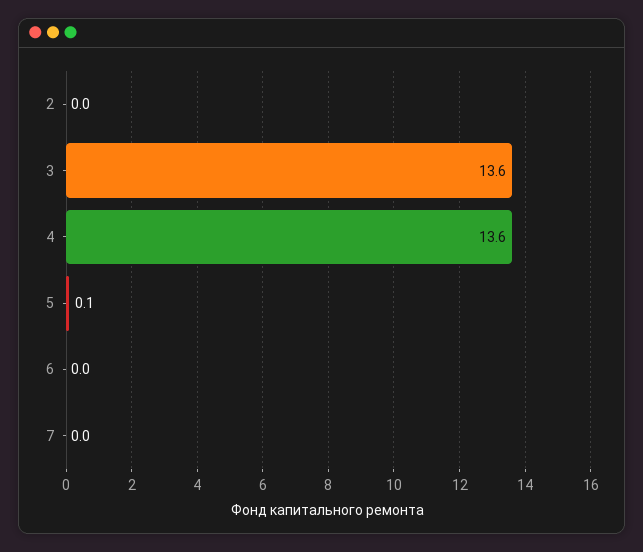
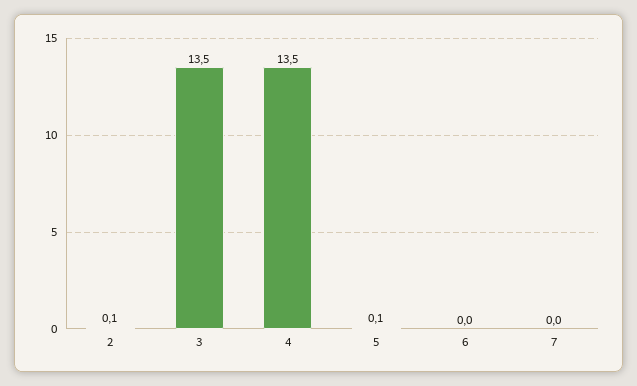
2: 0 -> 0.1
3: 13.6 -> 13.5
4: 13.6 -> 13.5

